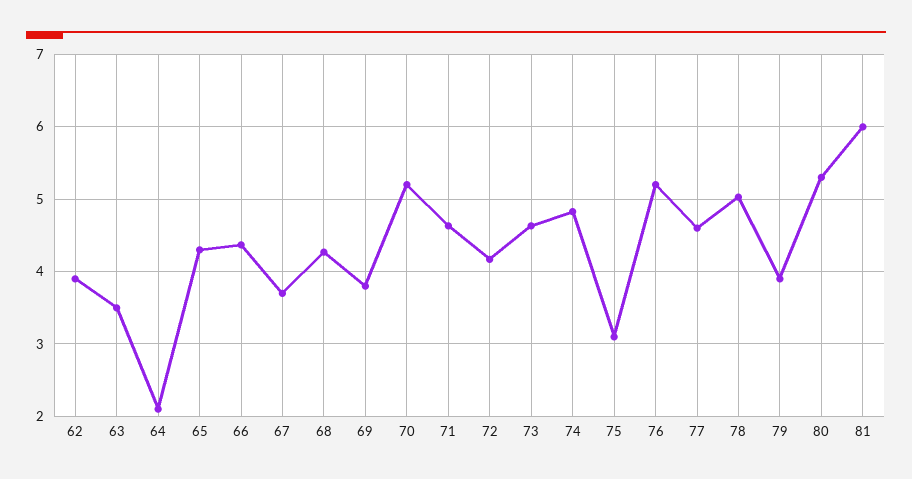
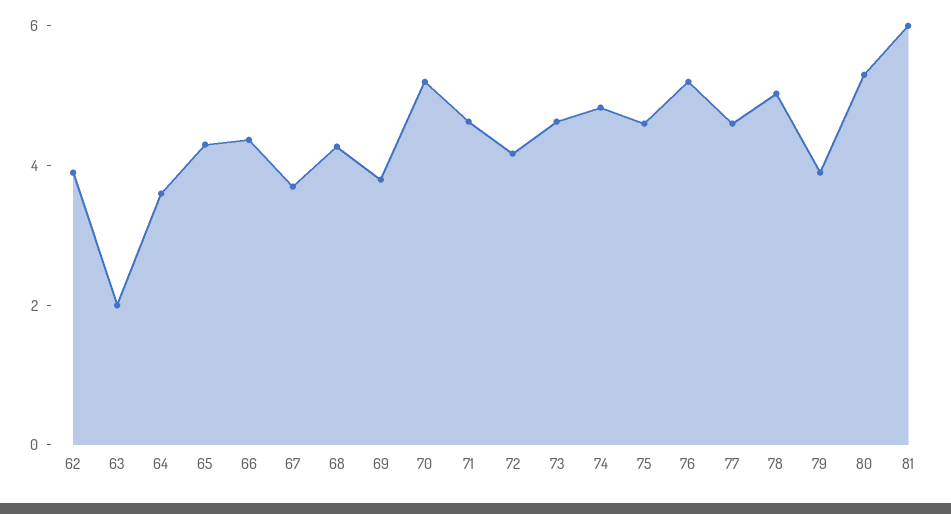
63: 3.5 -> 2
64: 2.1 -> 3.5
75: 3.1 -> 4.5

